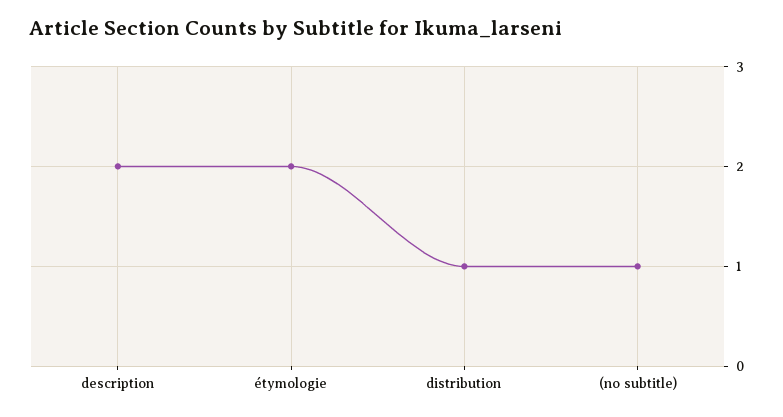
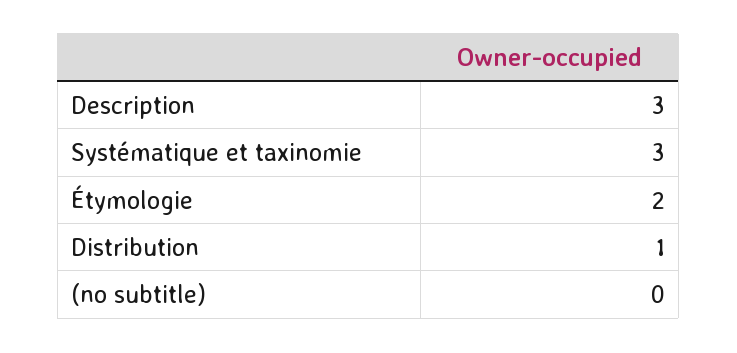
description: 2 -> 3
(no subtitle): 1 -> 0
Systématique et taxinomie: none -> 3

